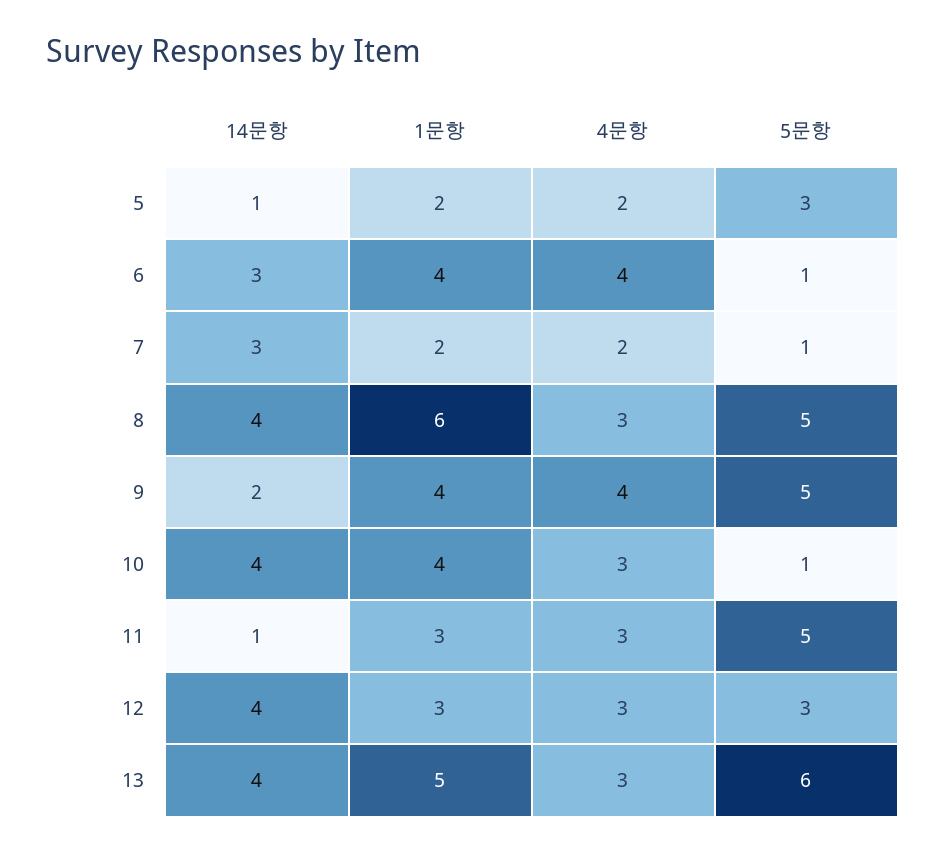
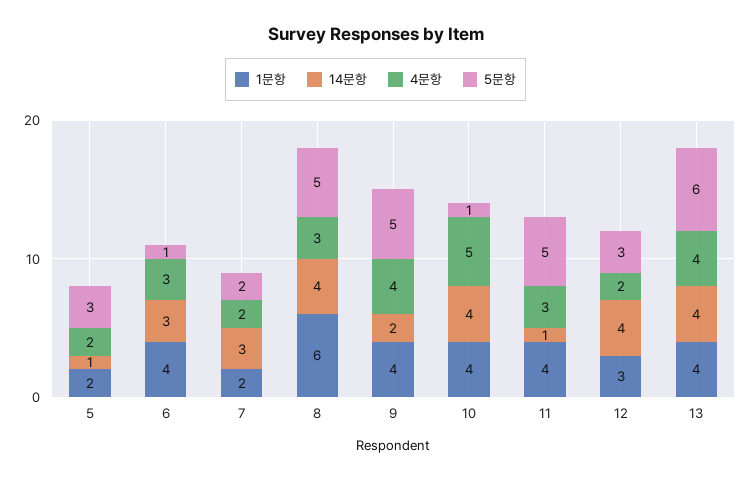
4문항, 6: 4 -> 3
5문항, 7: 1 -> 2
4문항, 10: 3 -> 5
1문항, 11: 3 -> 4
4문항, 12: 3 -> 2
1문항, 13: 5 -> 4
4문항, 13: 3 -> 4

